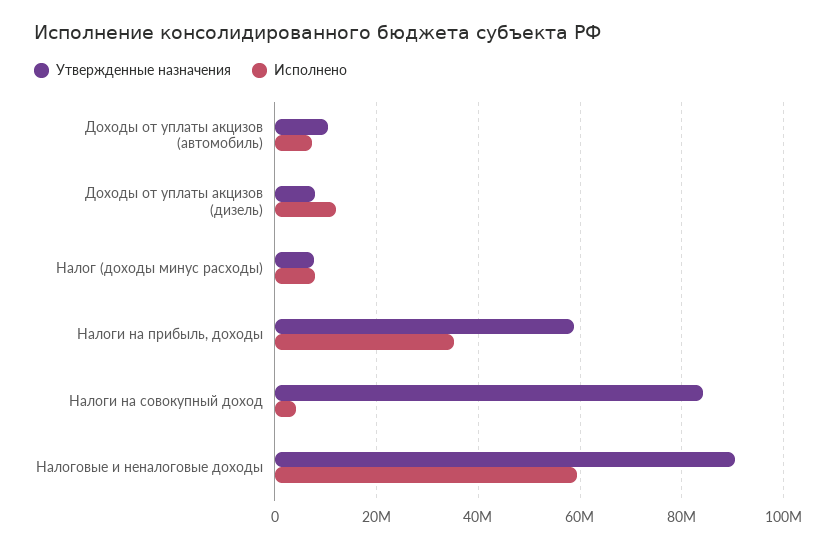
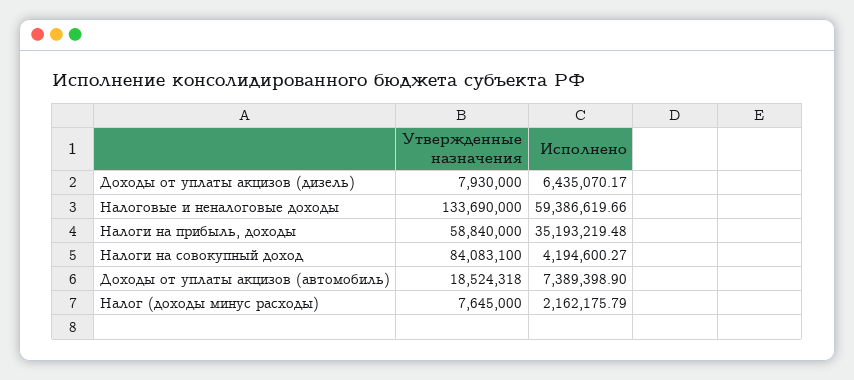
Утвержденные назначения, Доходы от уплаты акцизов (автомобиль): 10000000 -> 18524318
Исполнено, Доходы от уплаты акцизов (дизель): 12000000 -> 6435070.17
Исполнено, Налог (доходы минус расходы): 8000000 -> 2162175.79
Утвержденные назначения, Налоговые и неналоговые доходы: 90000000 -> 133690000

